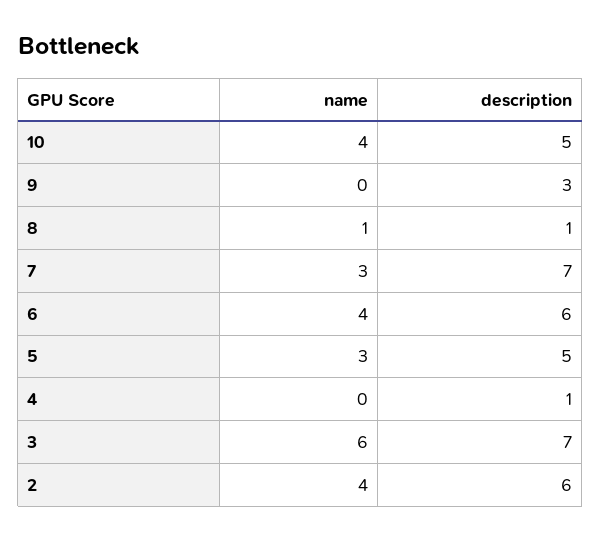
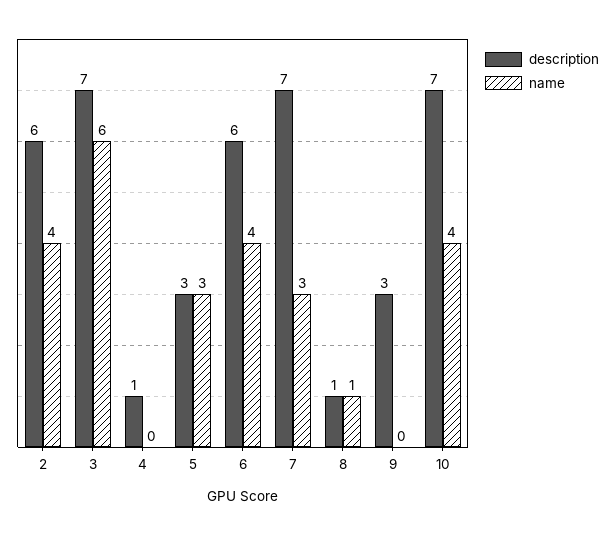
description, 10: 5 -> 7
description, 5: 5 -> 3

